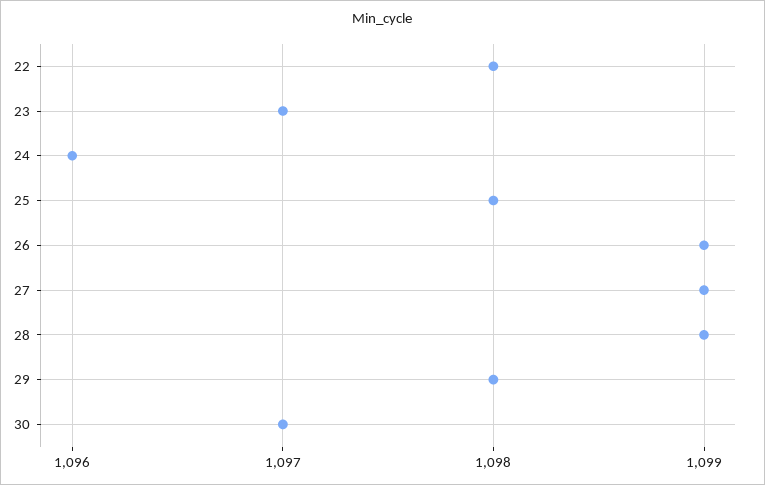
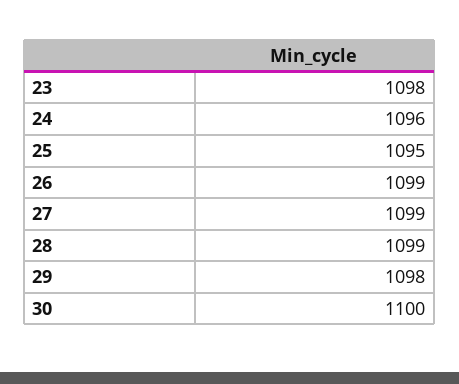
22: 1098 -> none
23: 1097 -> 1098
25: 1098 -> 1095
30: 1097 -> 1100

